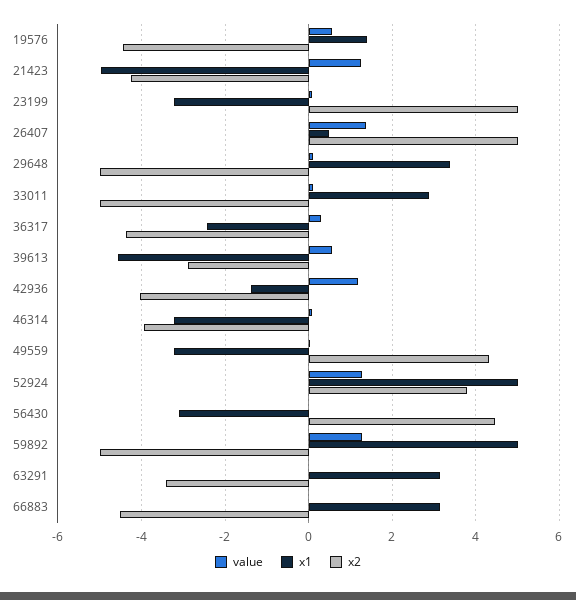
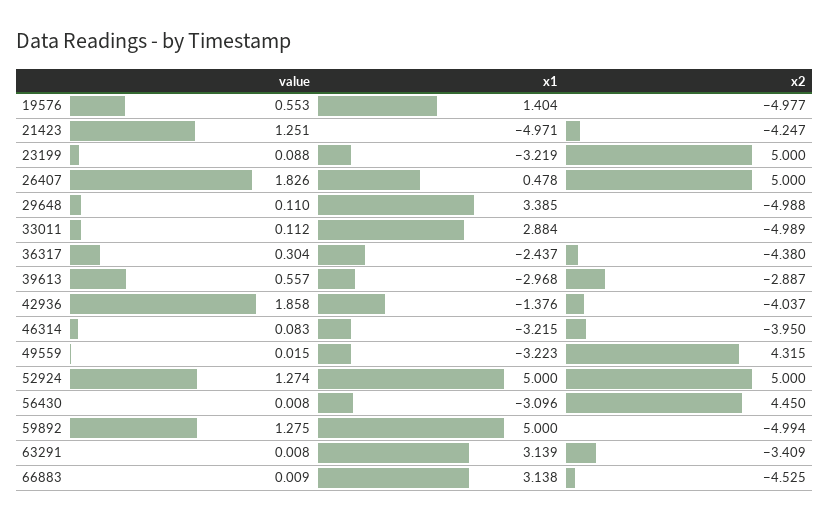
x2, 19576: -4.4 -> -4.977
value, 26407: 1.4 -> 1.826
x1, 39613: -4.6 -> -2.968
value, 42936: 1.2 -> 1.858
x2, 52924: 3.8 -> 5

